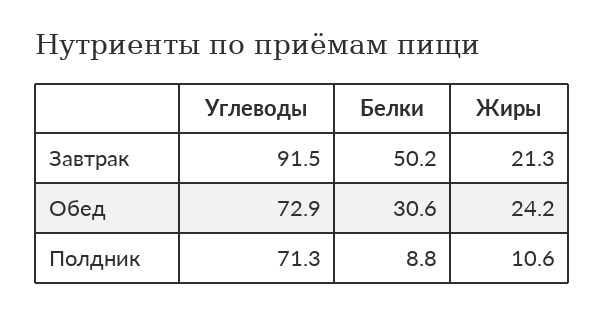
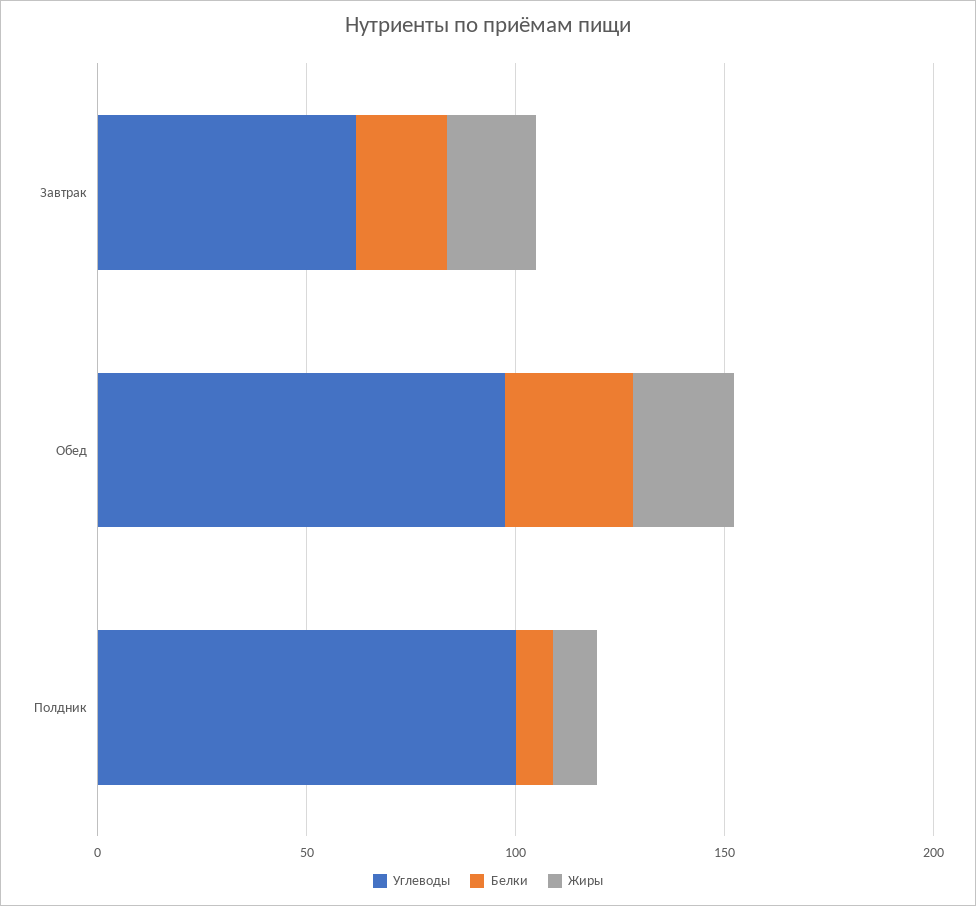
Углеводы, Завтрак: 91.5 -> 60
Белки, Завтрак: 50.2 -> 20
Углеводы, Обед: 72.9 -> 100
Углеводы, Полдник: 71.3 -> 100

